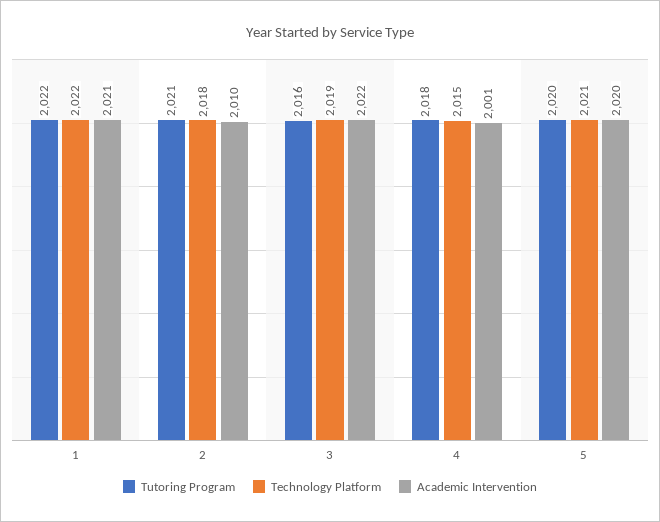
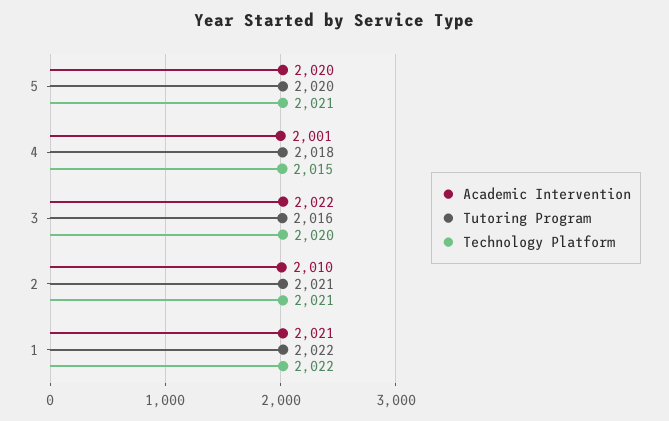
Technology Platform, 2: 2018 -> 2021
Technology Platform, 3: 2019 -> 2020

